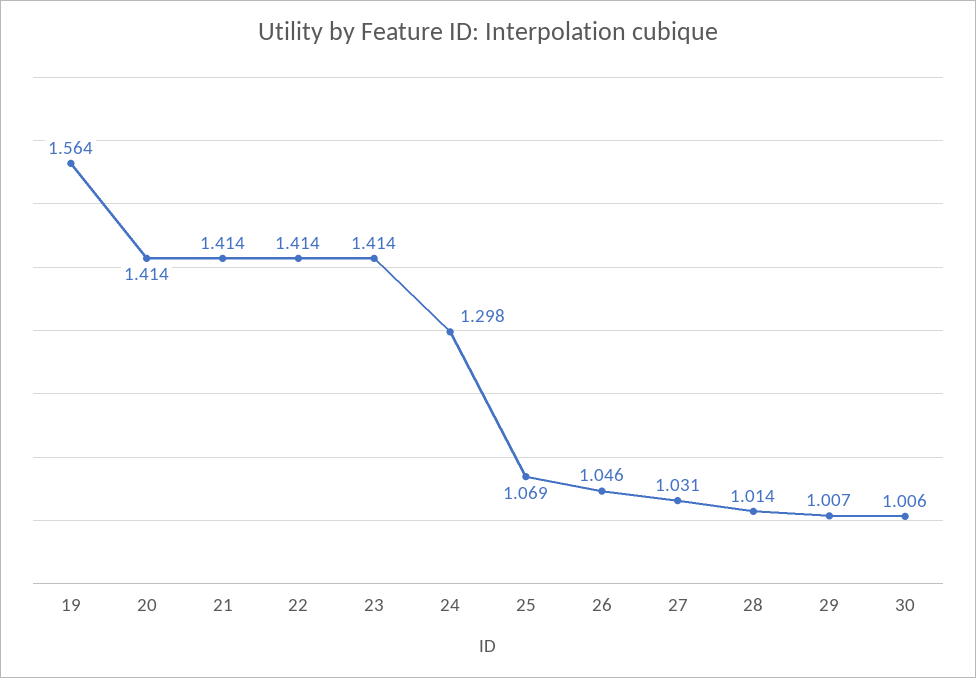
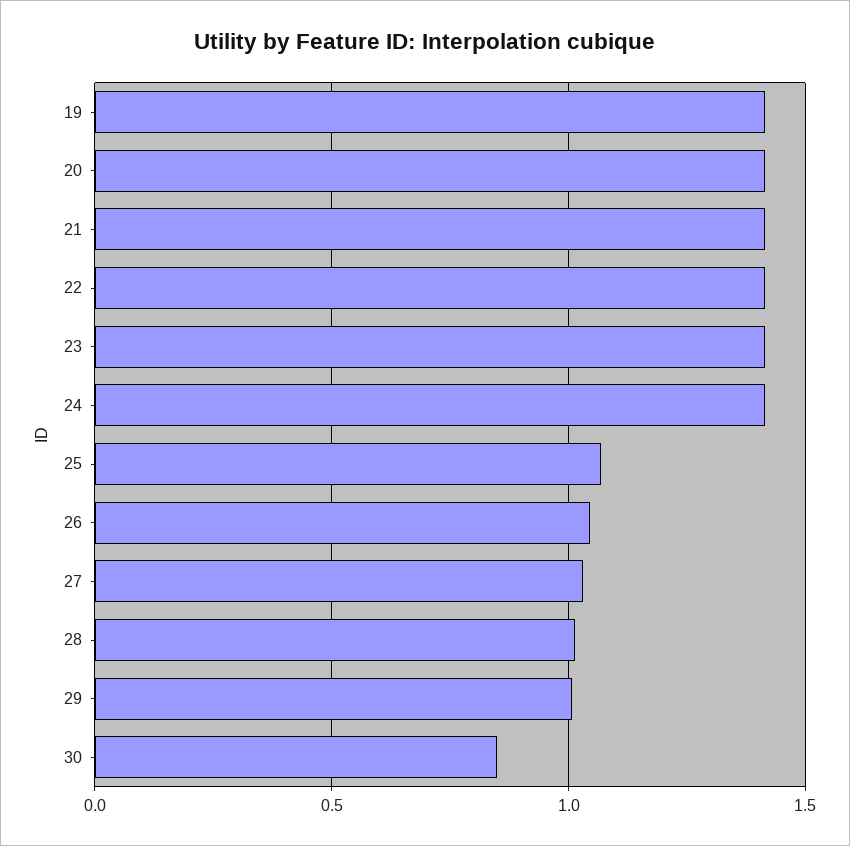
19: 1.564 -> 1.4
24: 1.298 -> 1.4
30: 1.006 -> 0.85

